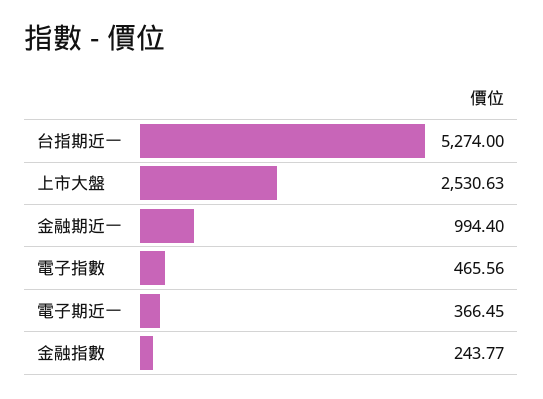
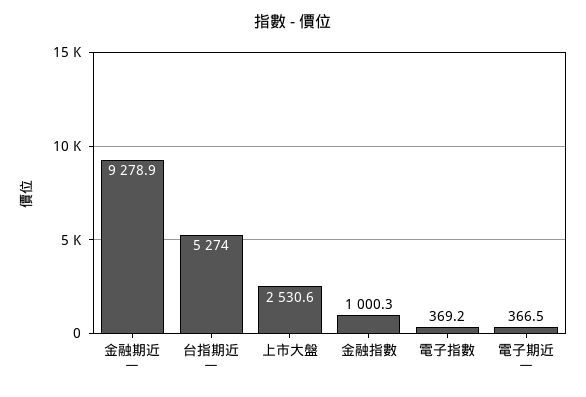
金融期近一: 994.4 -> 9278.9
電子指數: 465.56 -> 369.2
金融指數: 243.77 -> 1000.3

